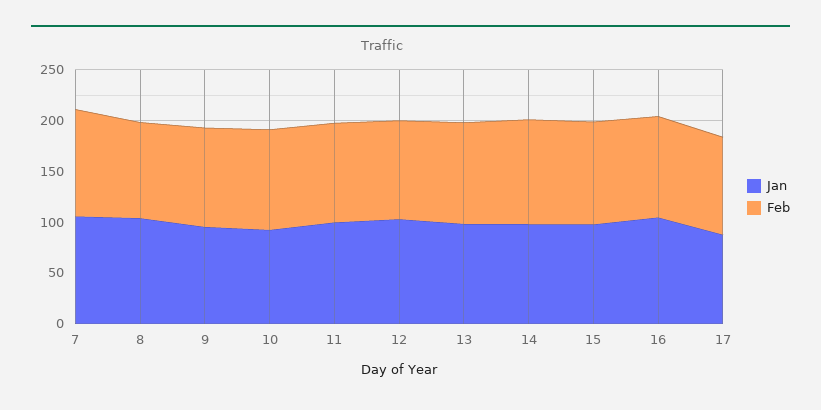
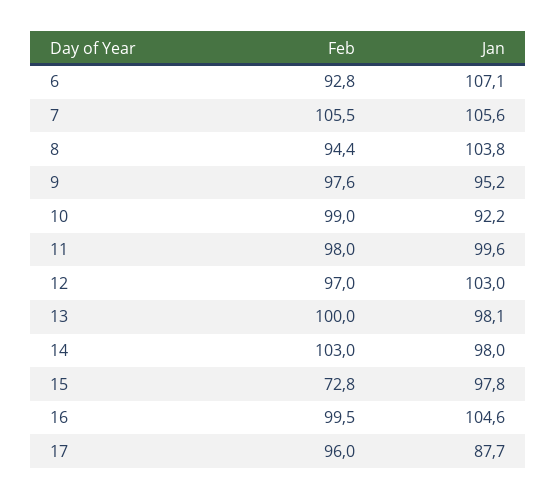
Feb, 15: 100 -> 72.8
Feb, 6: none -> 92.8
Jan, 6: none -> 107.1

